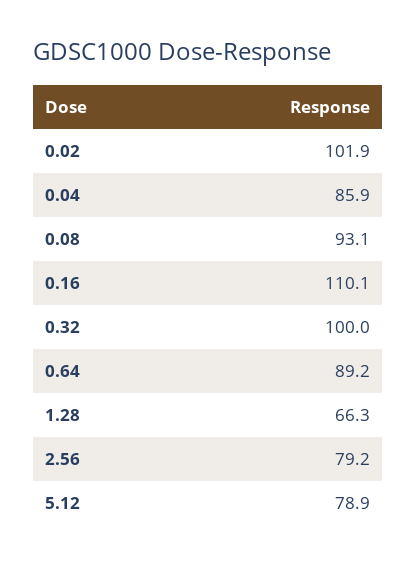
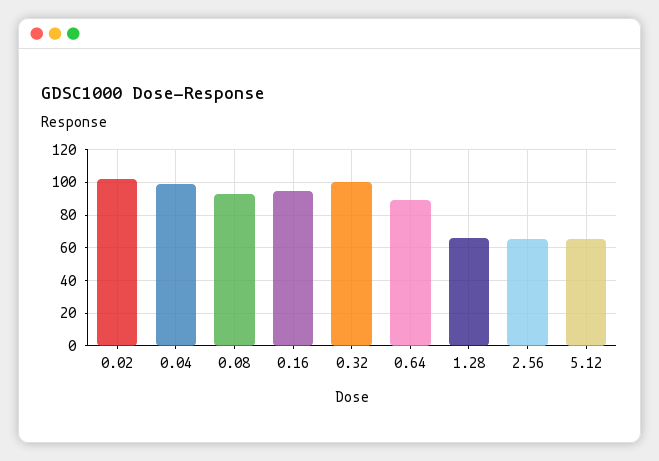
0.04: 85.9 -> 100
0.16: 110.1 -> 95
2.56: 79.2 -> 65
5.12: 78.9 -> 65

